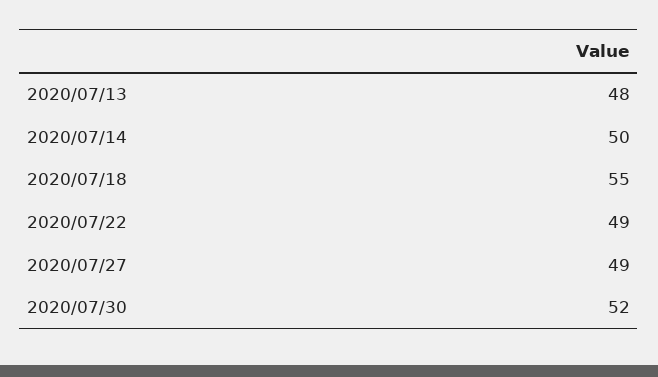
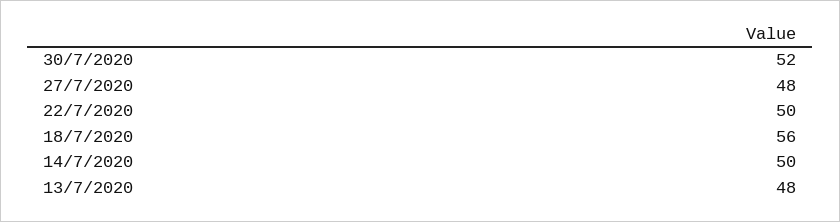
2020/07/18: 55 -> 56
2020/07/22: 49 -> 50
2020/07/27: 49 -> 48

